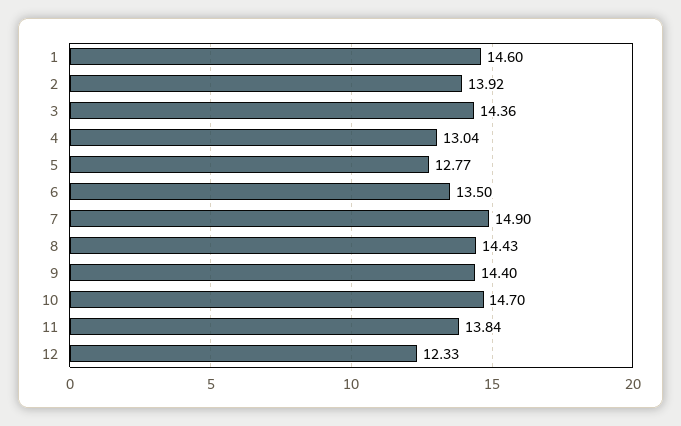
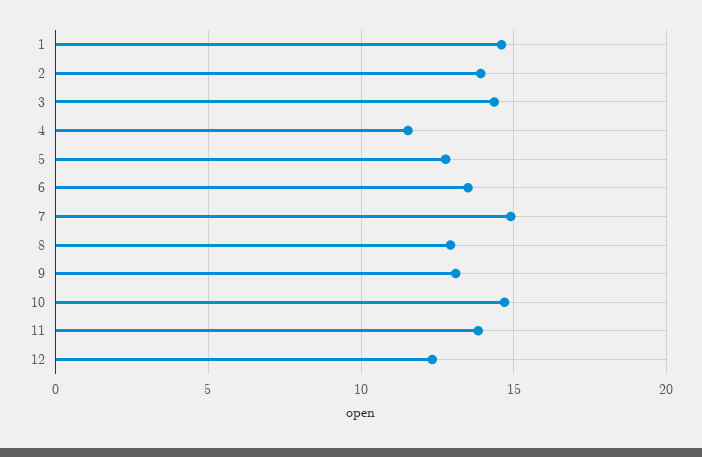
4: 13.04 -> 11.5
8: 14.43 -> 13
9: 14.4 -> 13

